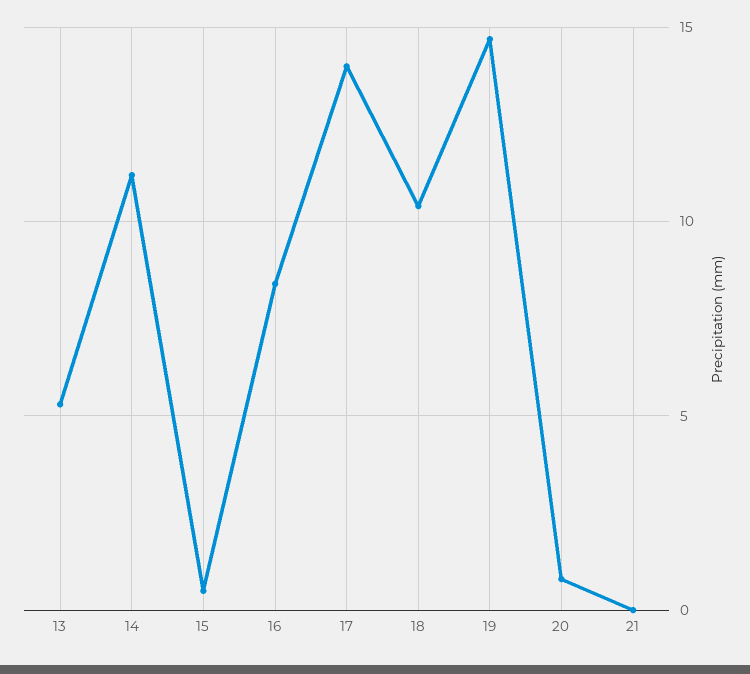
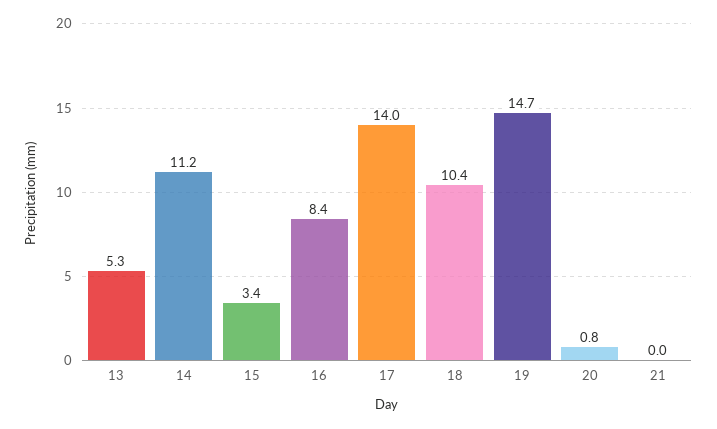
15: 0.5 -> 3.4

